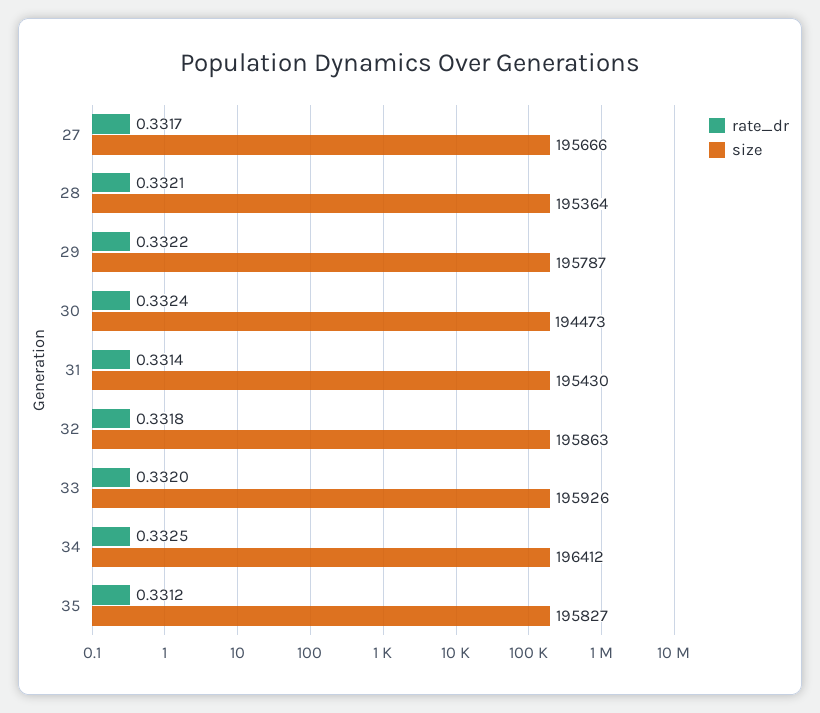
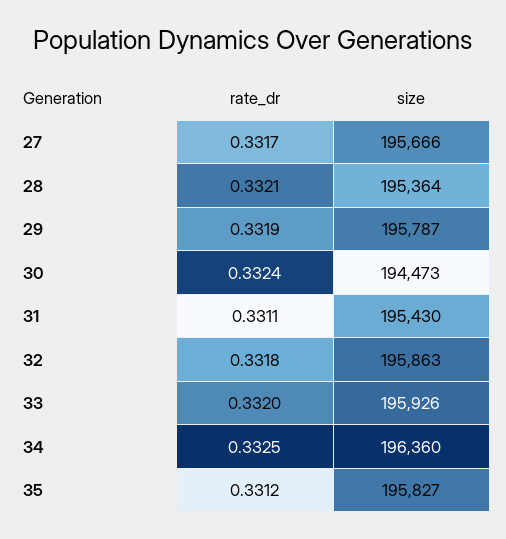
rate_dr, 29: 0.3322 -> 0.3319
rate_dr, 31: 0.3314 -> 0.3311
size, 34: 196412 -> 196360

